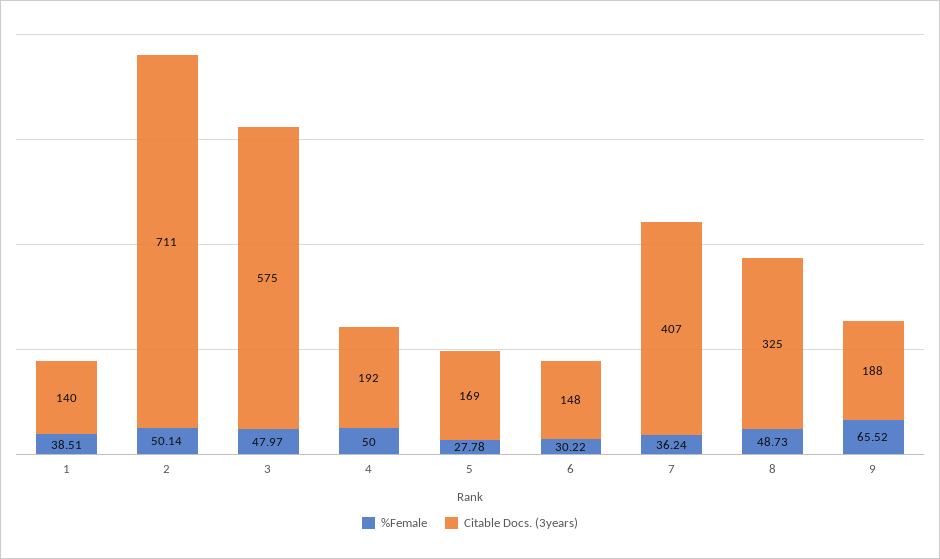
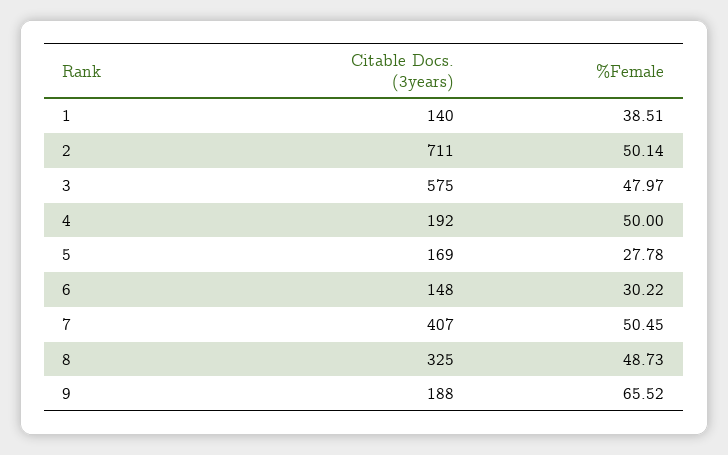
%Female, 7: 36.24 -> 50.45

